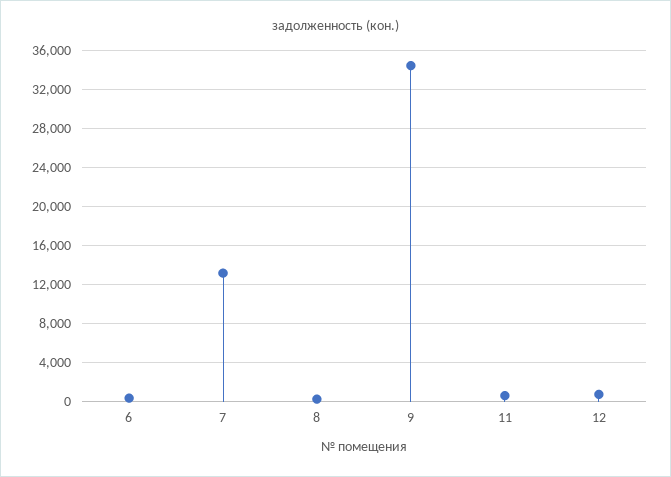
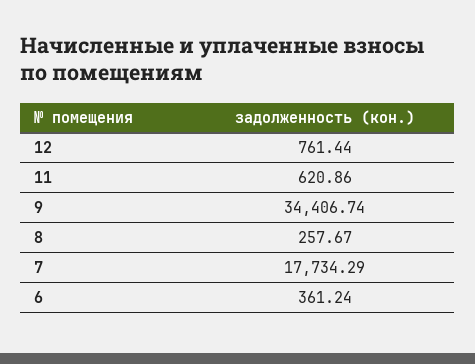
7: 13000 -> 17734.29

